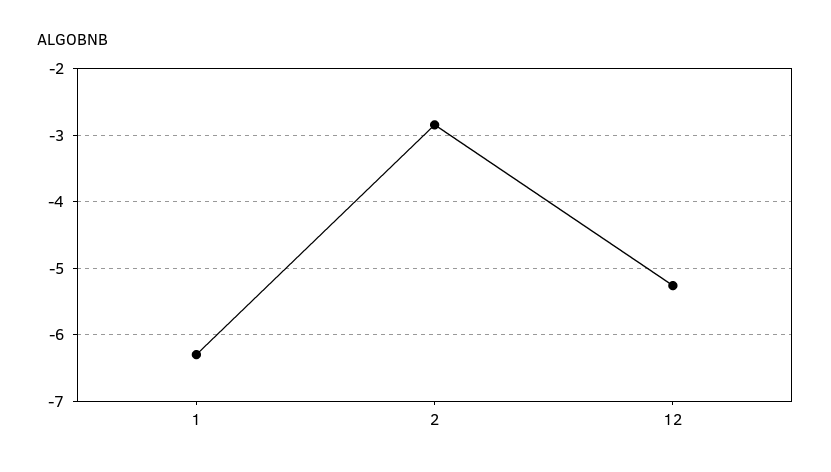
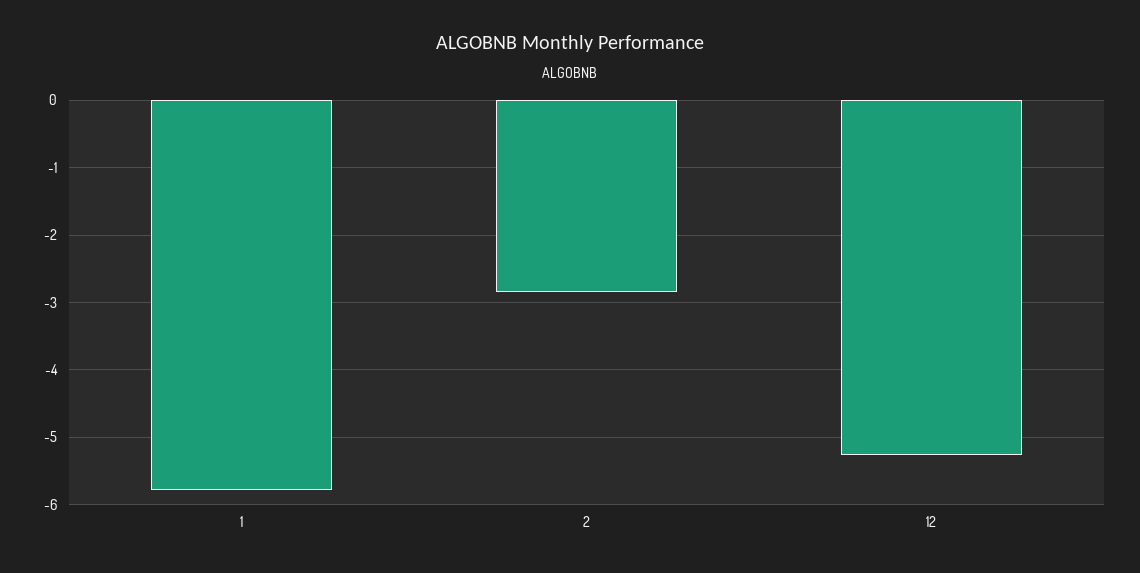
1: -6.3 -> -5.8

